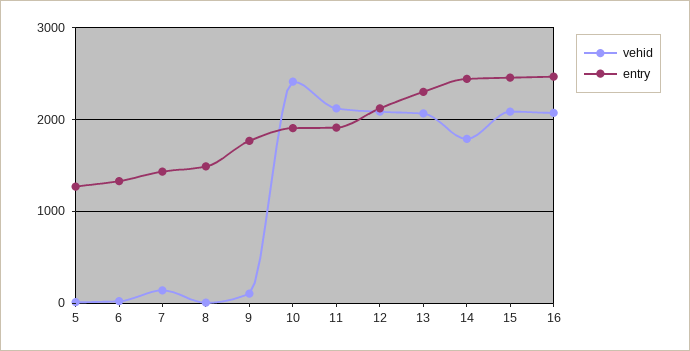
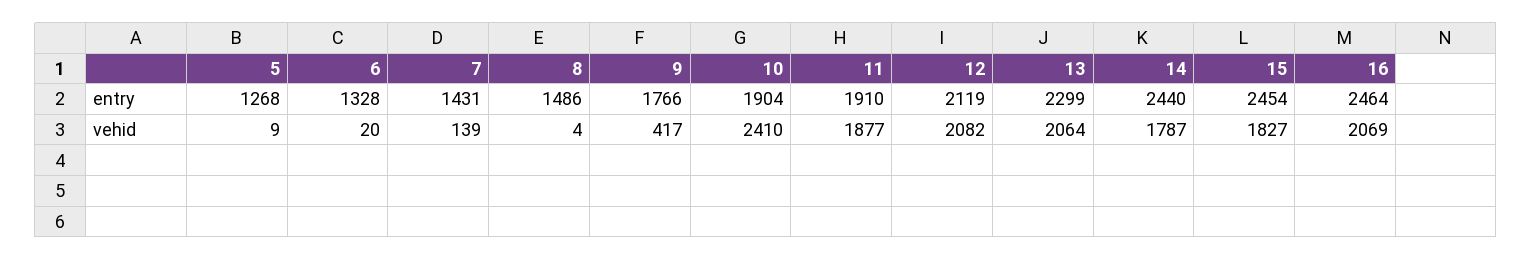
vehid, 9: 100 -> 417
vehid, 11: 2100 -> 1877
vehid, 15: 2100 -> 1827

